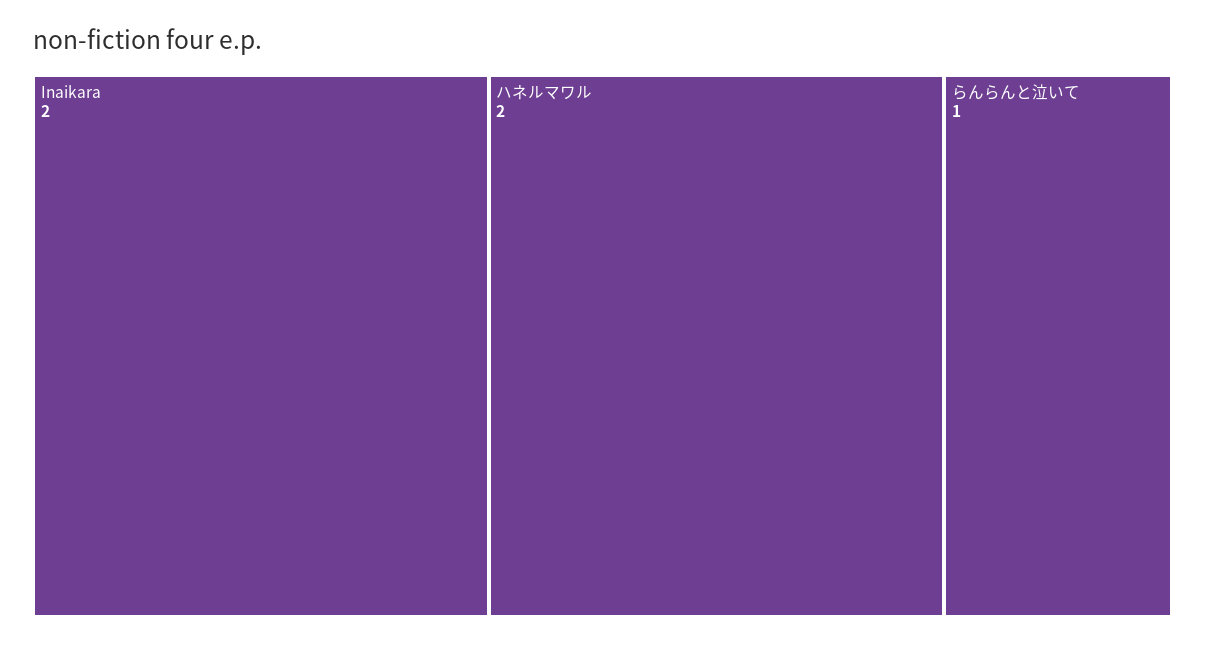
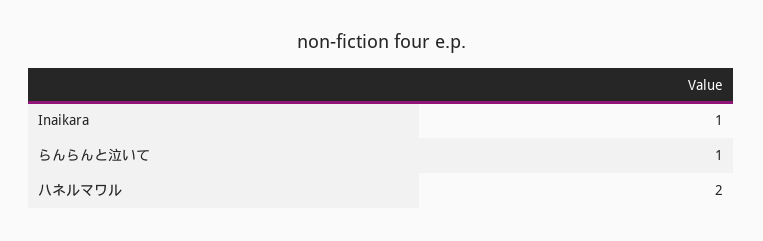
Inaikara: 2 -> 1

